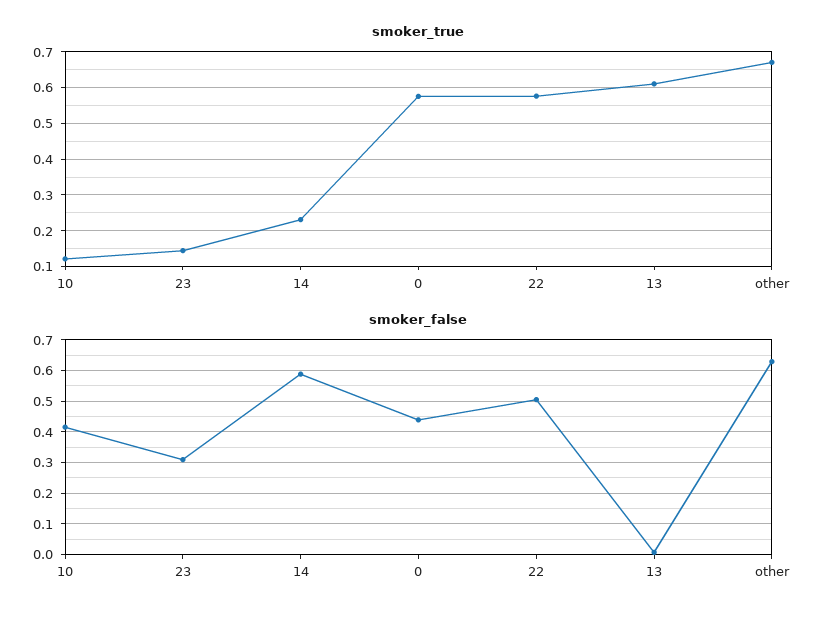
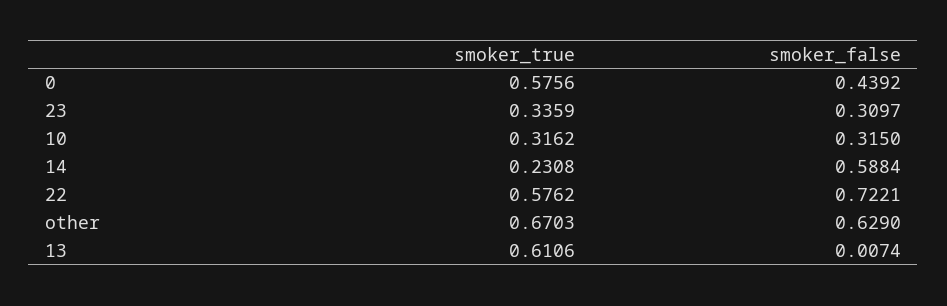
smoker_true, 10: 0.12 -> 0.3162
smoker_true, 23: 0.14 -> 0.3359
smoker_false, 10: 0.42 -> 0.315
smoker_false, 22: 0.5 -> 0.7221

